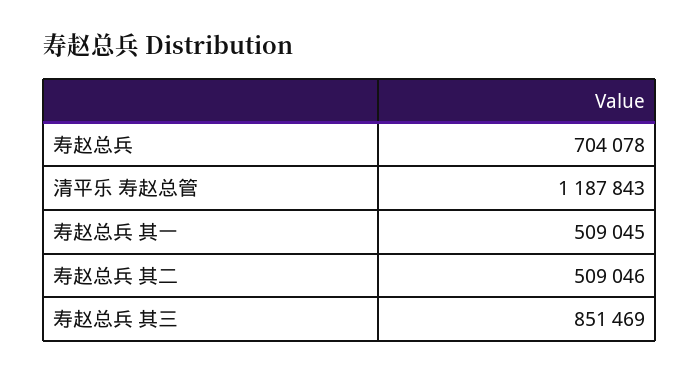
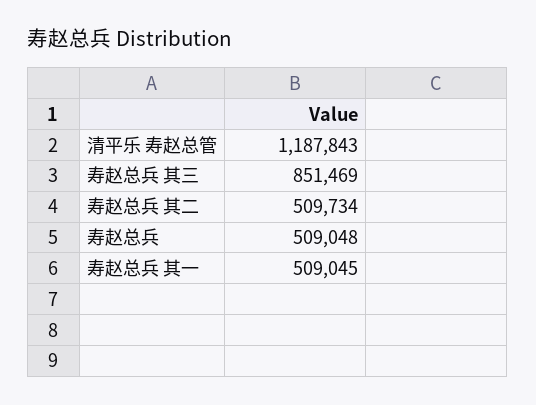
寿赵总兵: 704078 -> 509048
寿赵总兵 其二: 509046 -> 509734

